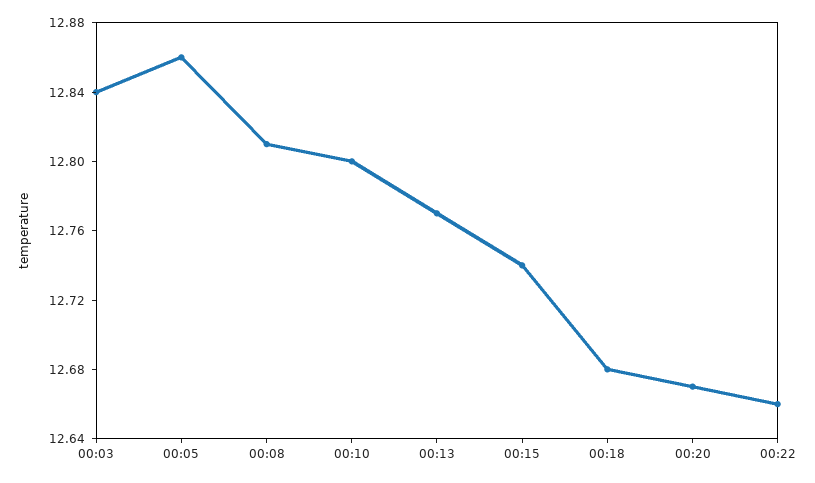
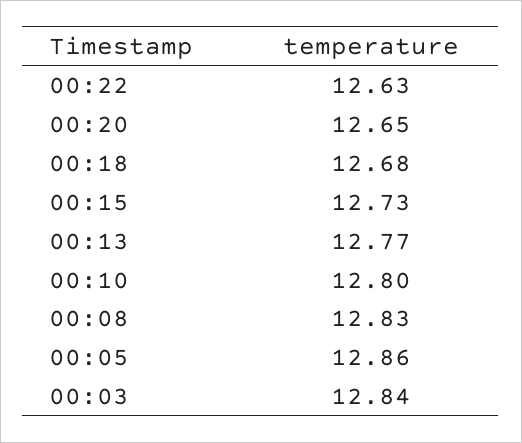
00:08: 12.81 -> 12.83
00:15: 12.74 -> 12.73
00:20: 12.67 -> 12.65
00:22: 12.66 -> 12.63

